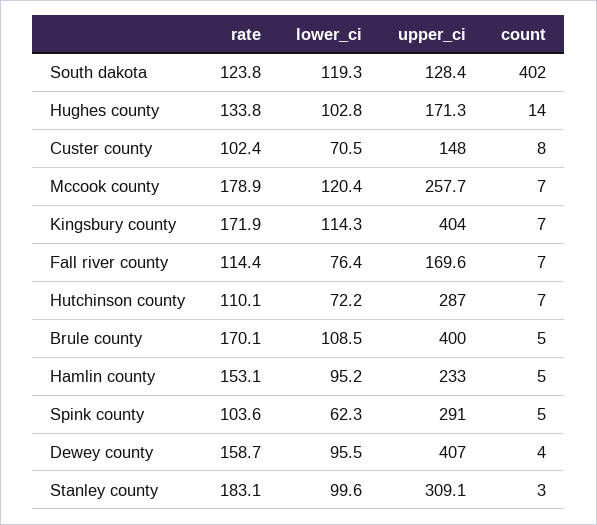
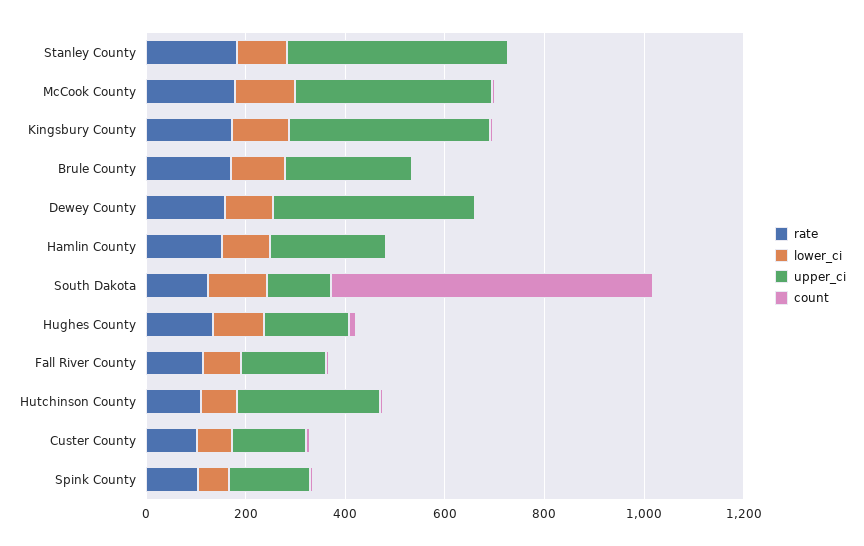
count, South dakota: 402 -> 650
upper_ci, Mccook county: 257.7 -> 400
upper_ci, Brule county: 400 -> 250
upper_ci, Spink county: 291 -> 150
upper_ci, Stanley county: 309.1 -> 450

